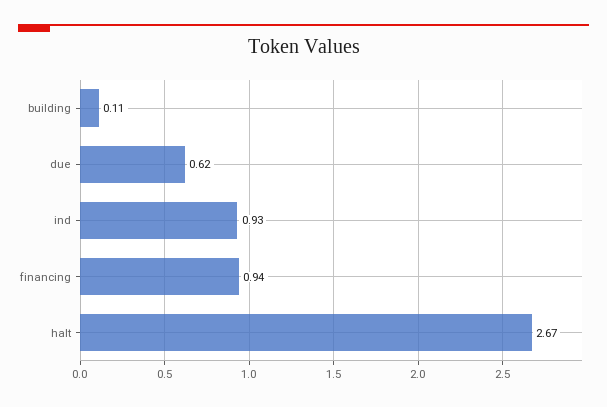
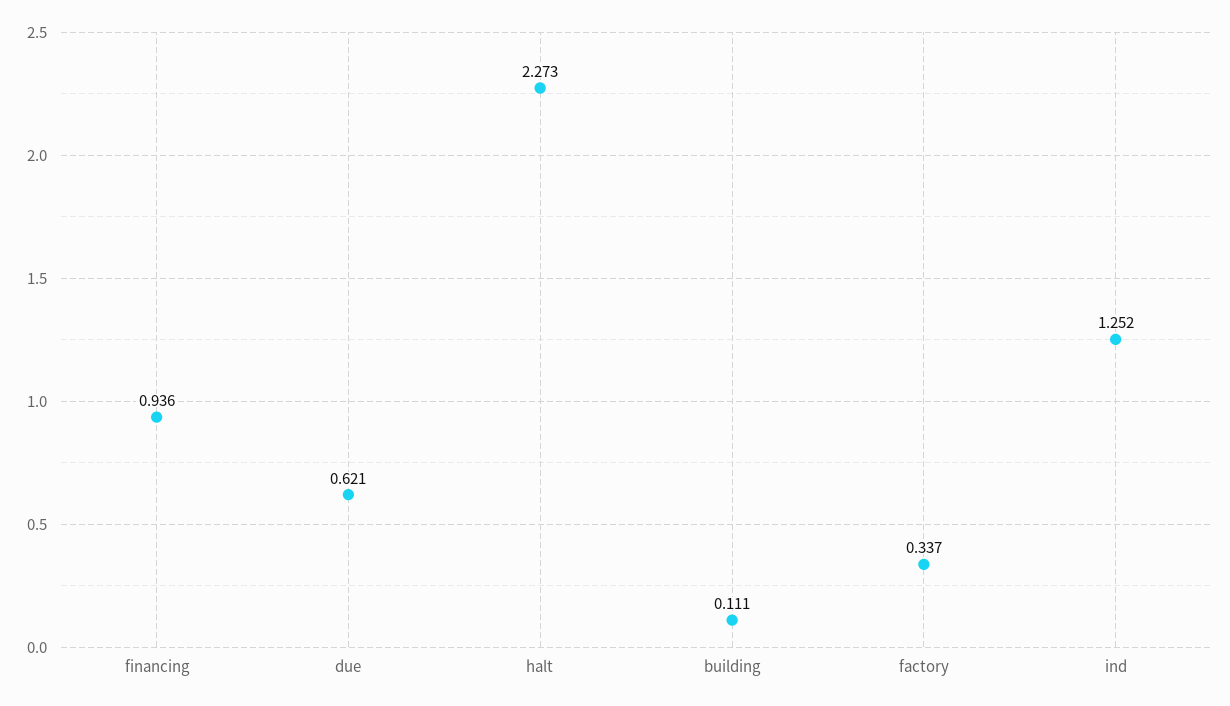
ind: 0.93 -> 1.252
halt: 2.67 -> 2.273
factory: none -> 0.337

